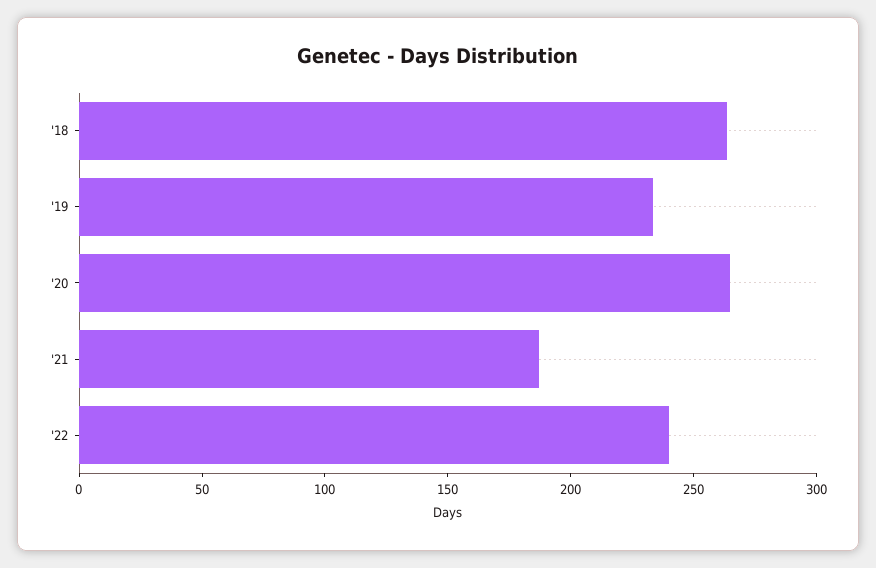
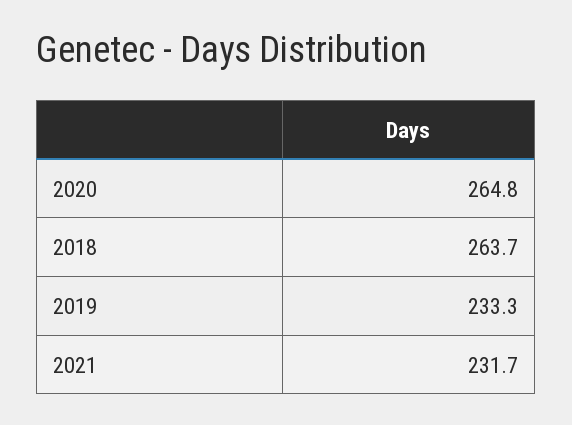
'21: 190 -> 231.7
'22: 240 -> none

